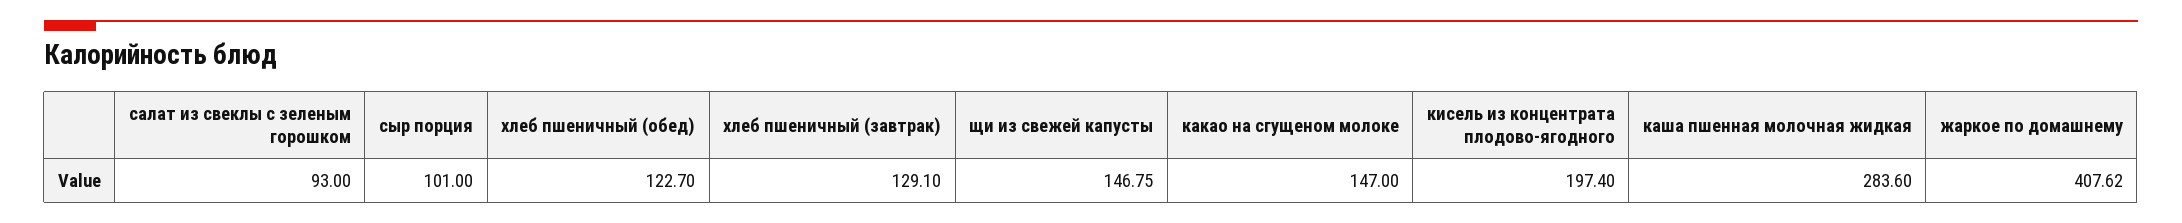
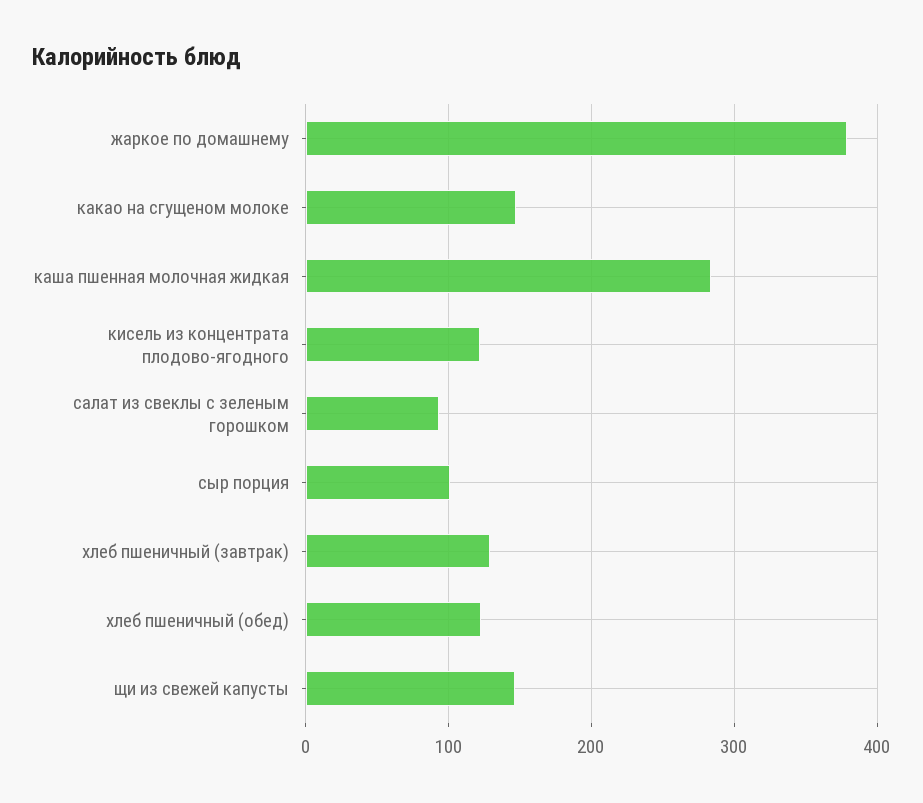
кисель из концентрата плодово-ягодного: 197.4 -> 120
жаркое по домашнему: 407.62 -> 380

